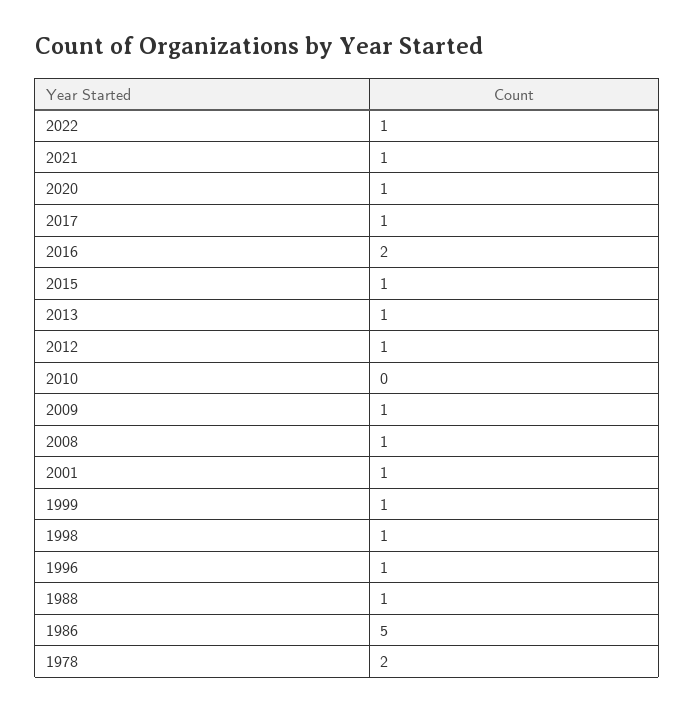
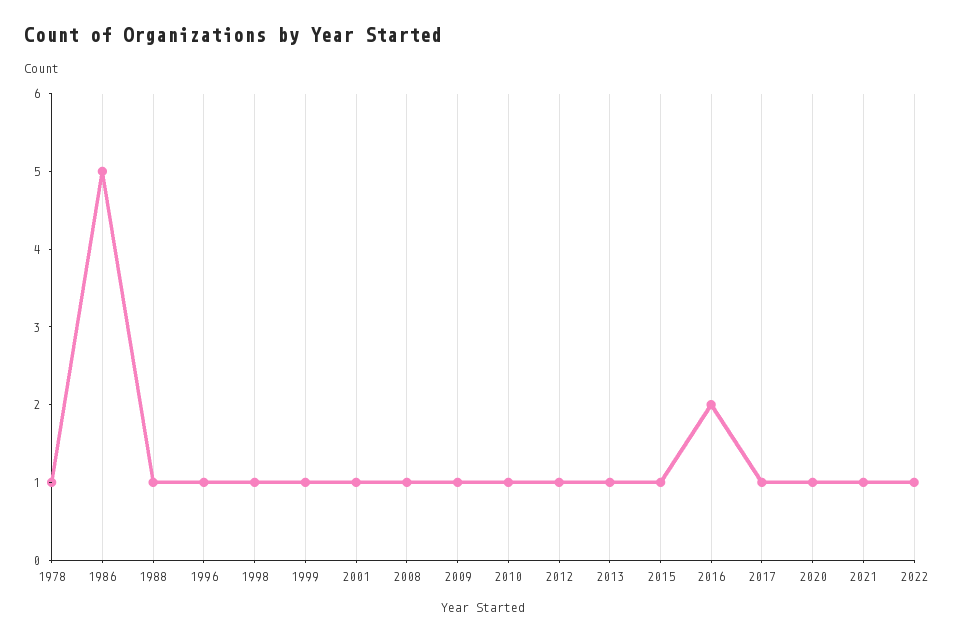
2010: 0 -> 1
1978: 2 -> 1

